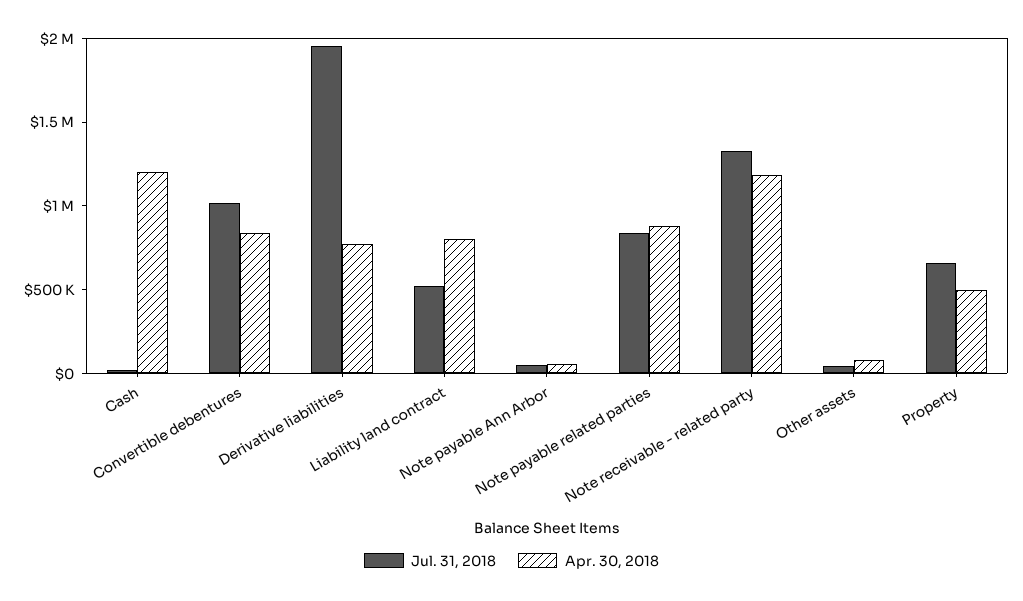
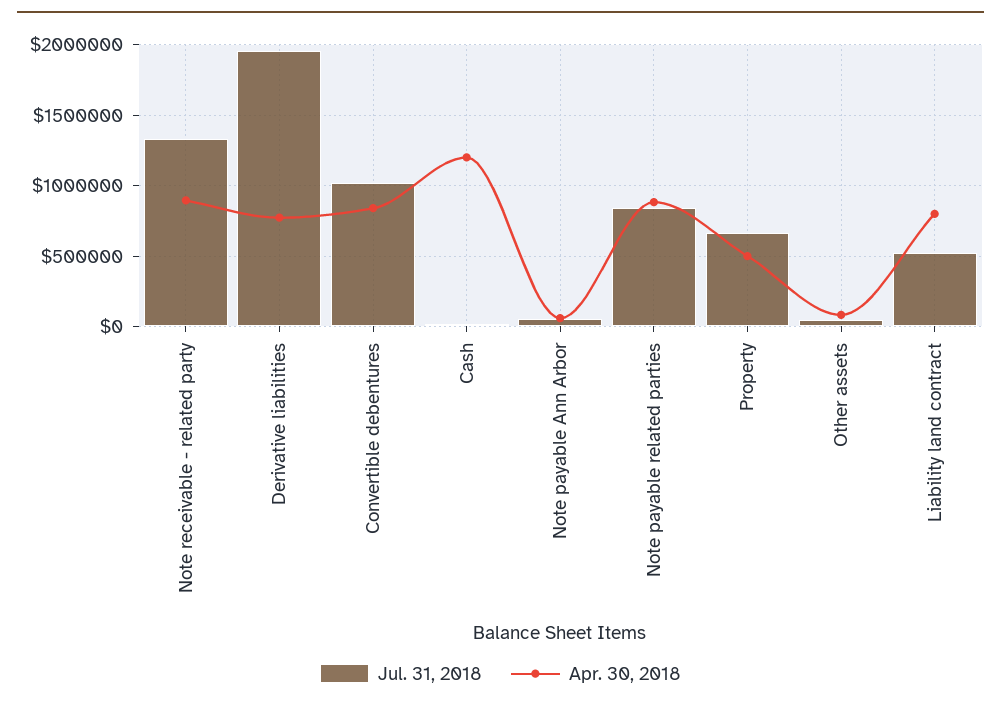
Apr. 30, 2018, Note receivable - related party: 1200000 -> 900000

